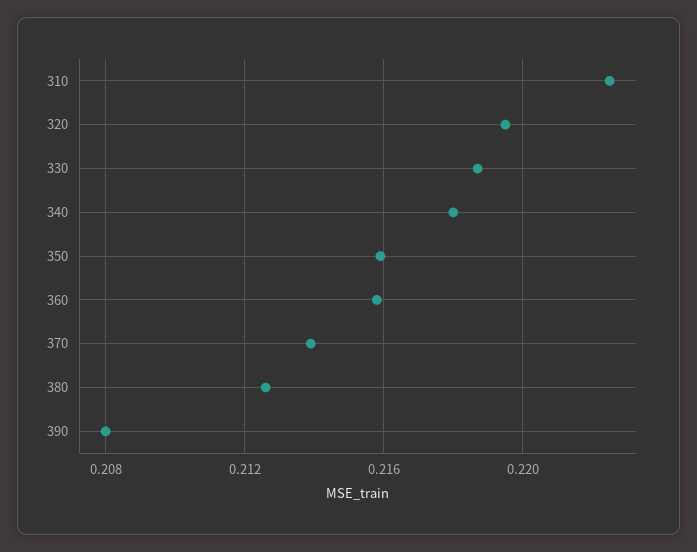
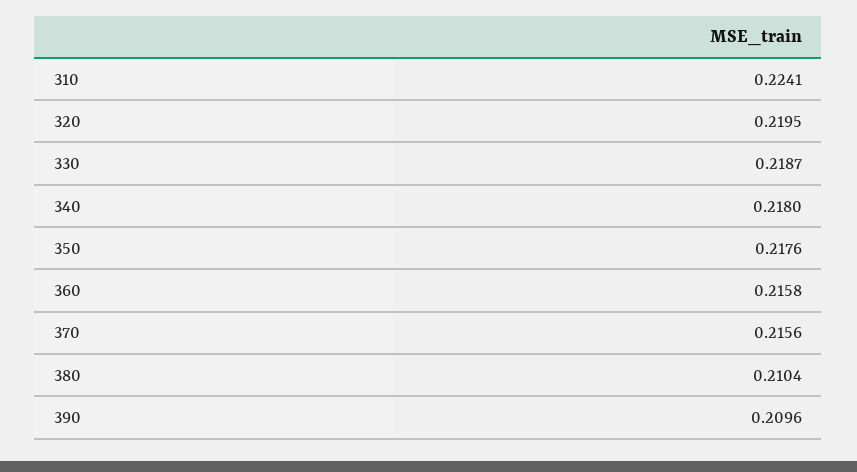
310: 0.2225 -> 0.2241
350: 0.216 -> 0.2176
370: 0.214 -> 0.2156
380: 0.2125 -> 0.2104
390: 0.208 -> 0.2096

